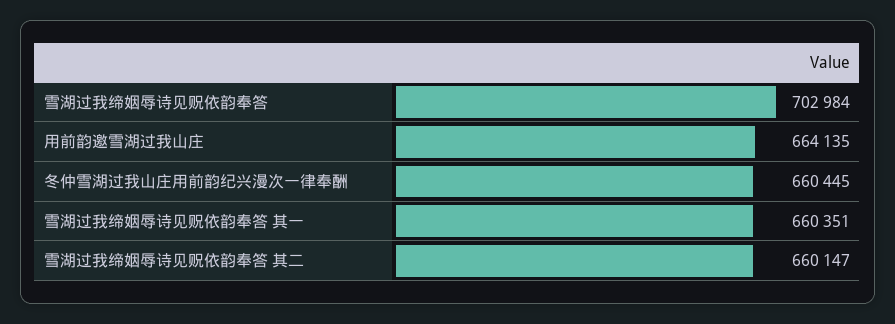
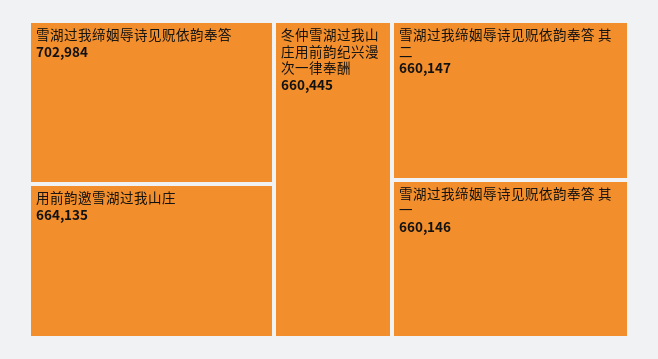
雪湖过我缔姻辱诗见贶依韵奉答 其一: 660351 -> 660146

